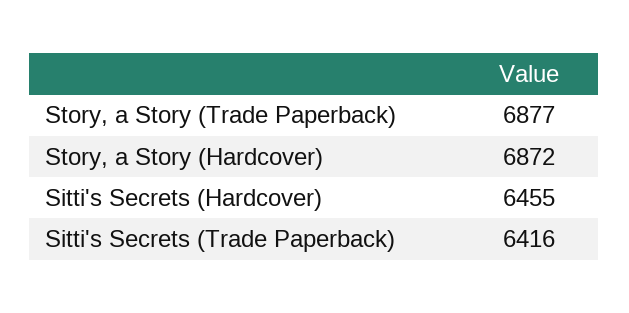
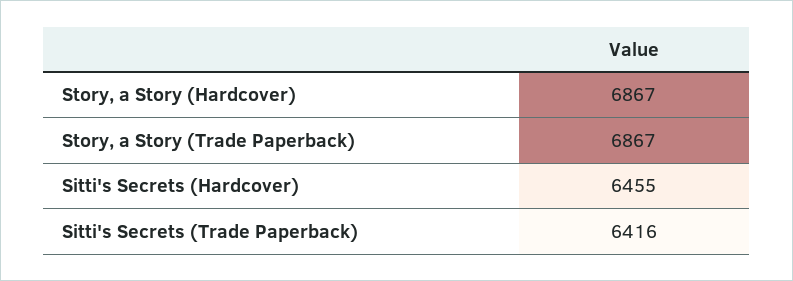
Story, a Story (Trade Paperback): 6877 -> 6867
Story, a Story (Hardcover): 6872 -> 6867

